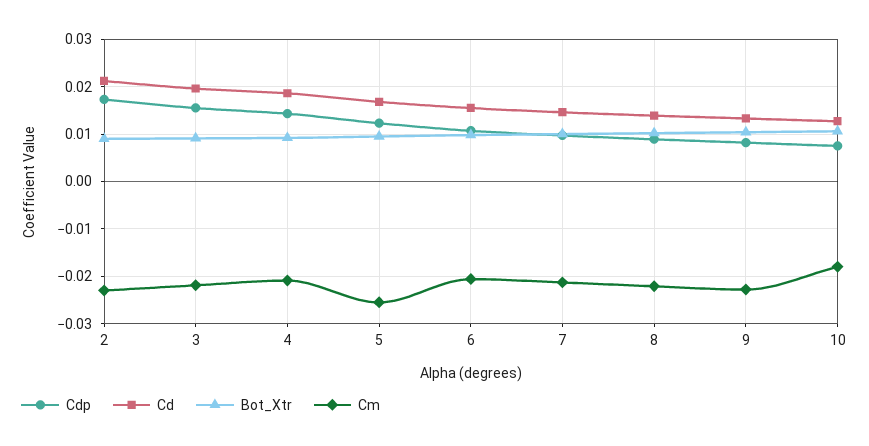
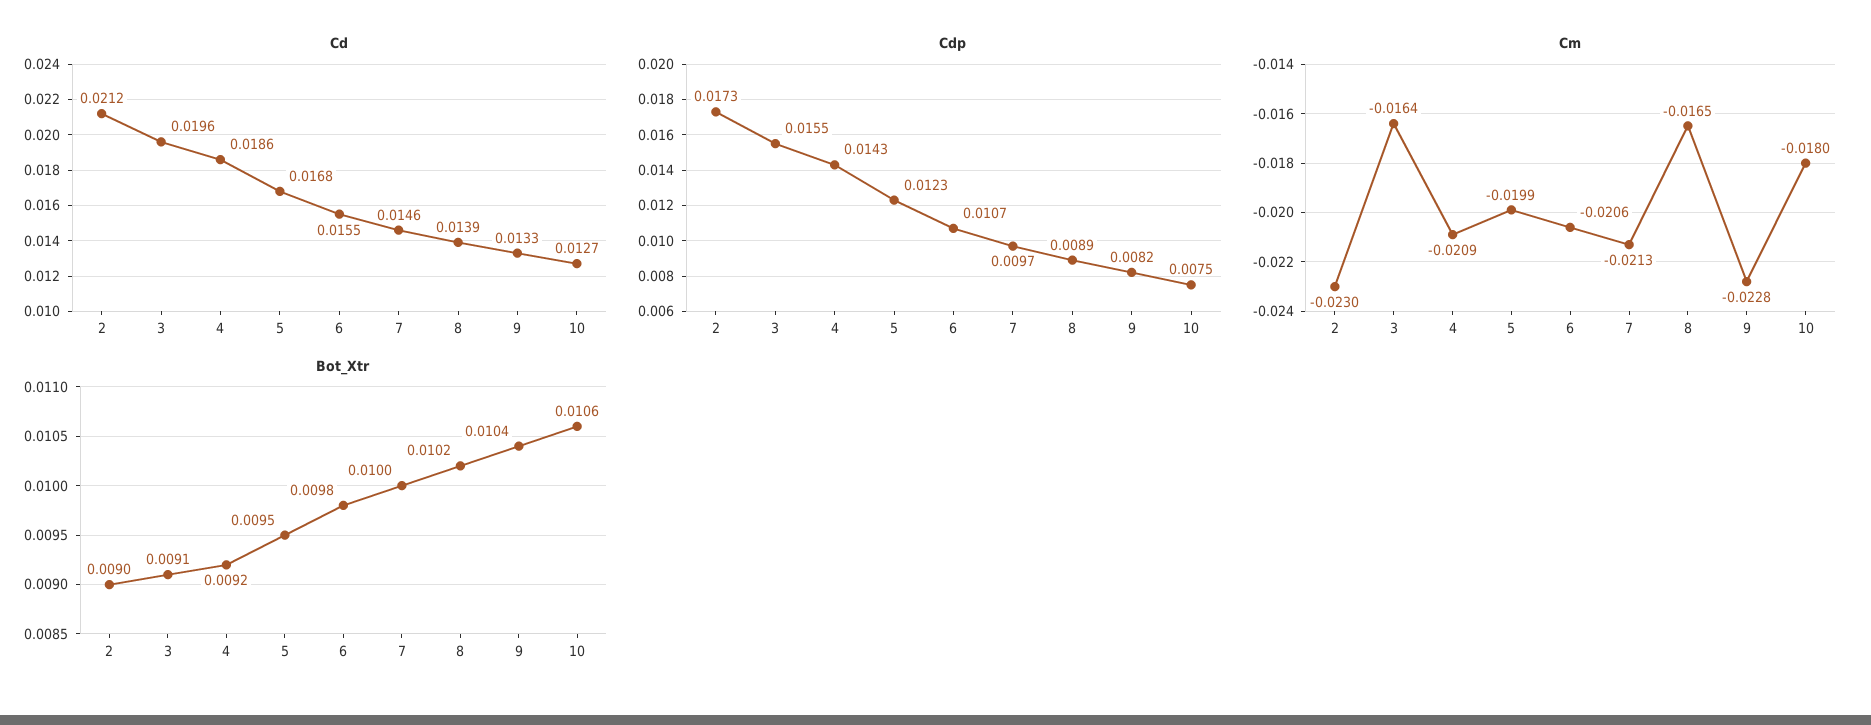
Cm, 3: -0.022 -> -0.0164
Cm, 5: -0.026 -> -0.0199
Cm, 8: -0.022 -> -0.0165

